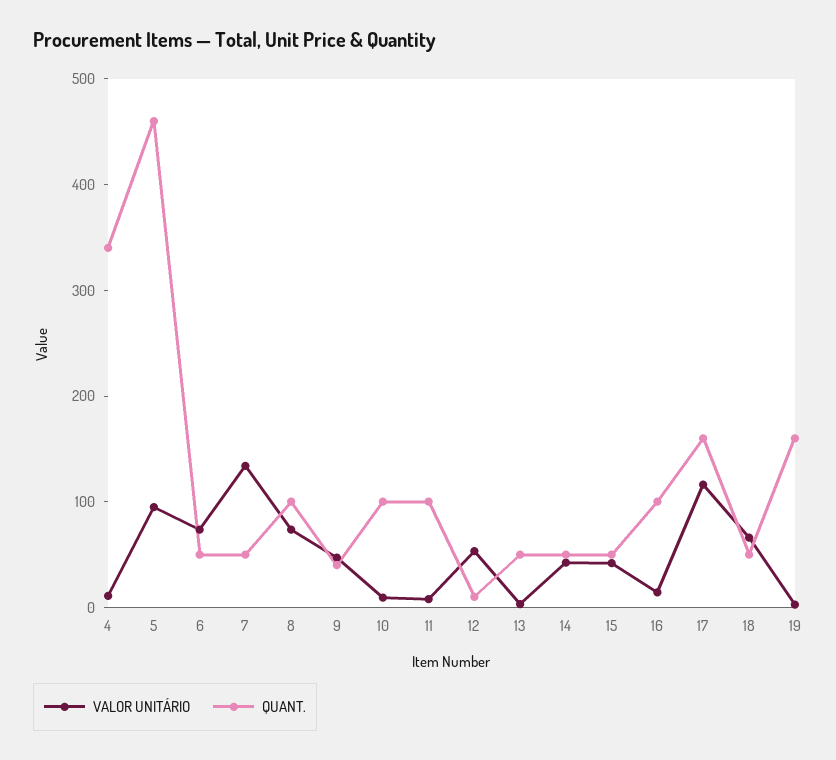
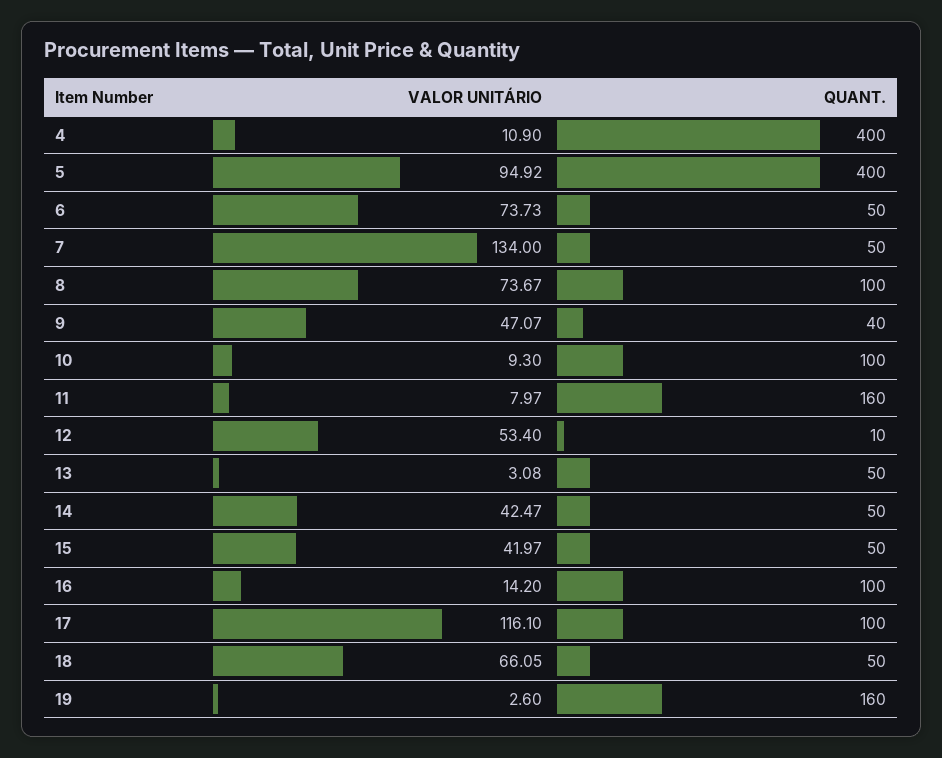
QUANT., 4: 340 -> 400
QUANT., 5: 460 -> 400
QUANT., 11: 100 -> 160
QUANT., 17: 160 -> 100

